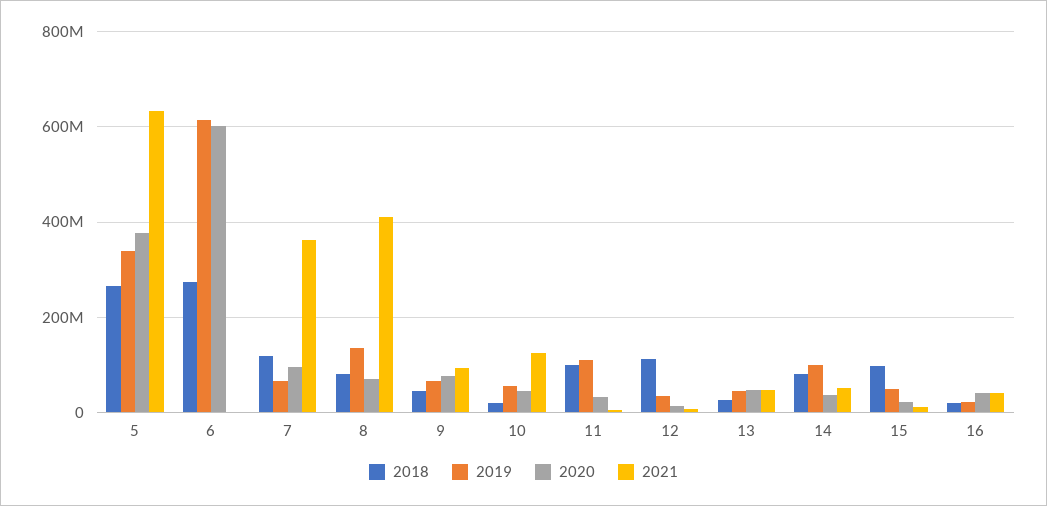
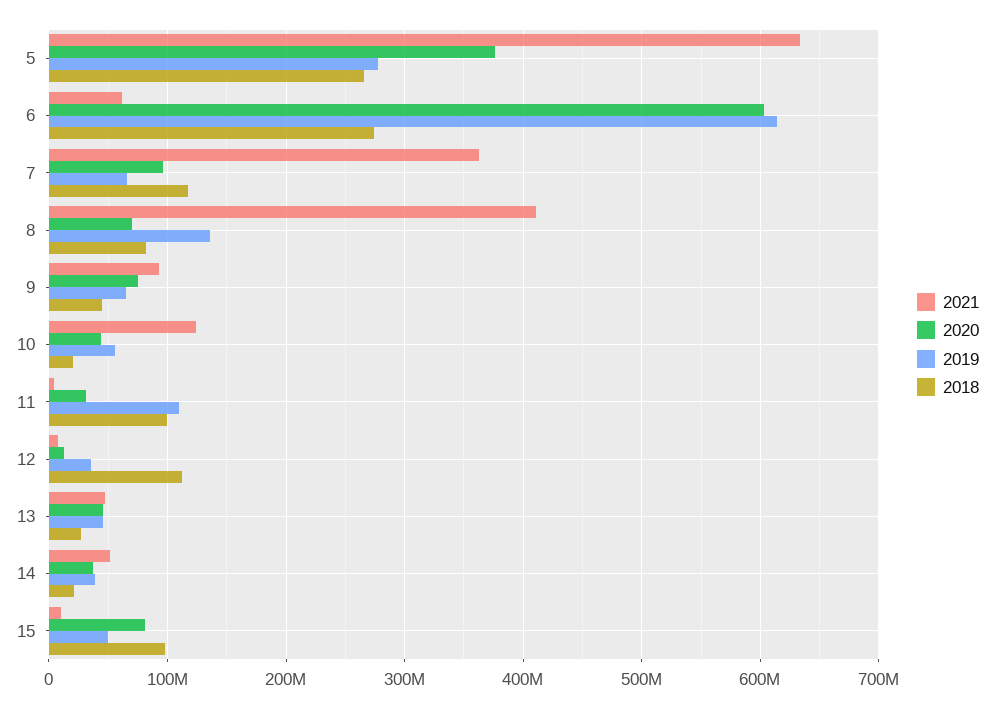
2019, 5: 340000000 -> 280000000
2021, 6: 0 -> 60000000
2018, 14: 80000000 -> 20000000
2019, 14: 100000000 -> 40000000
2020, 15: 20000000 -> 80000000
2018, 16: 20000000 -> none
2019, 16: 20000000 -> none
2020, 16: 40000000 -> none
2021, 16: 40000000 -> none

